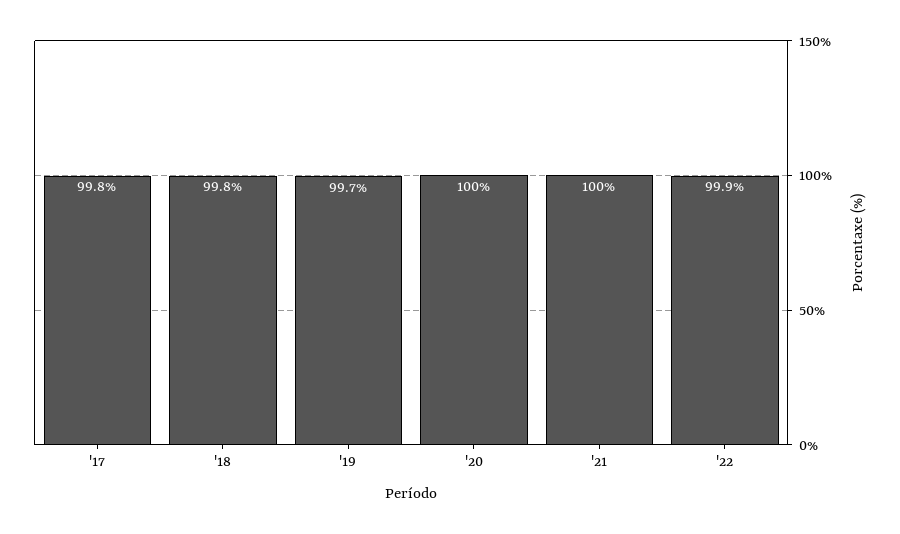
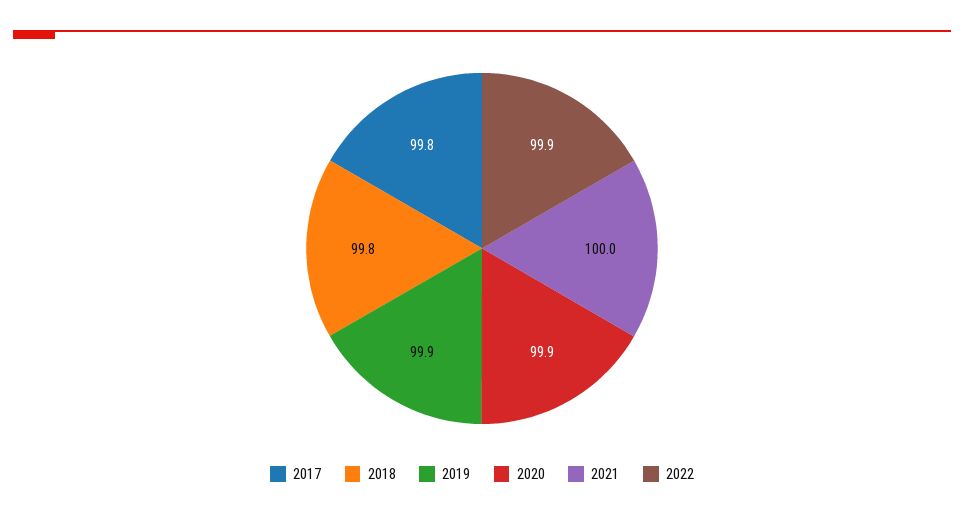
'19: 99.7 -> 99.9
'20: 100 -> 99.9

